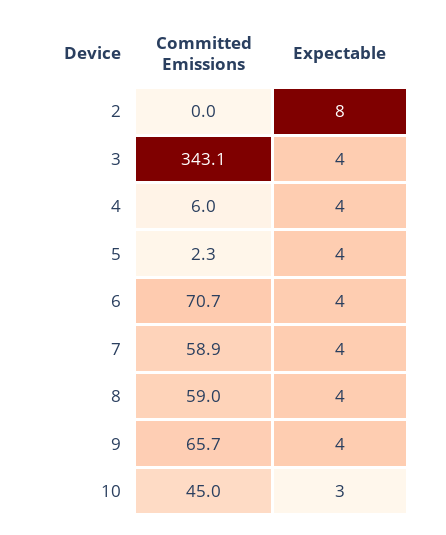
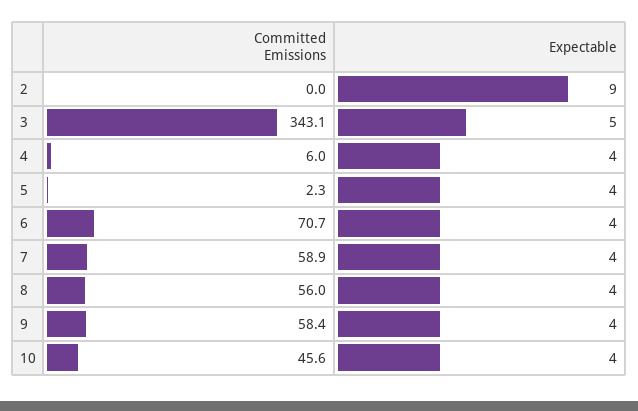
Expectable, 2: 8 -> 9
Expectable, 3: 4 -> 5
Committed Emissions, 8: 59 -> 56
Committed Emissions, 9: 65.7 -> 58.4
Committed Emissions, 10: 45 -> 45.6
Expectable, 10: 3 -> 4

